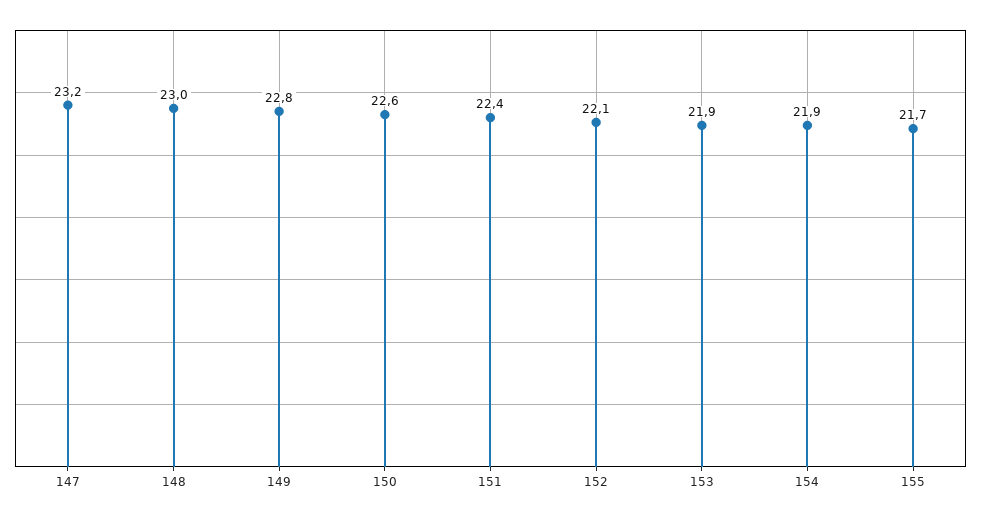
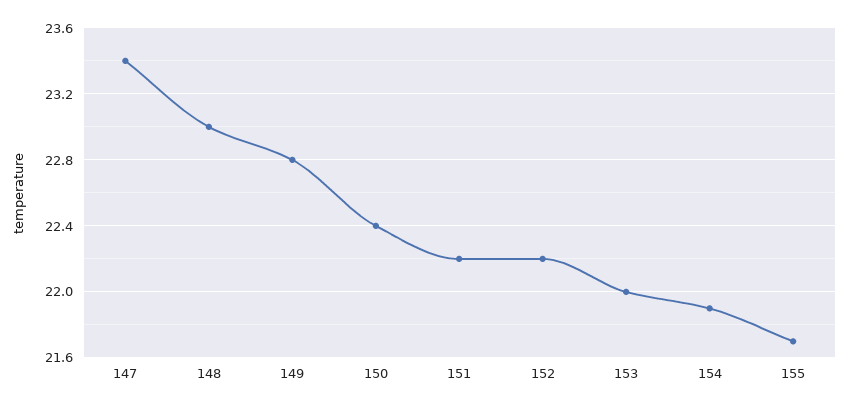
147: 23.2 -> 23.4
150: 22.6 -> 22.4
151: 22.4 -> 22.2
152: 22.1 -> 22.2
153: 21.9 -> 22

